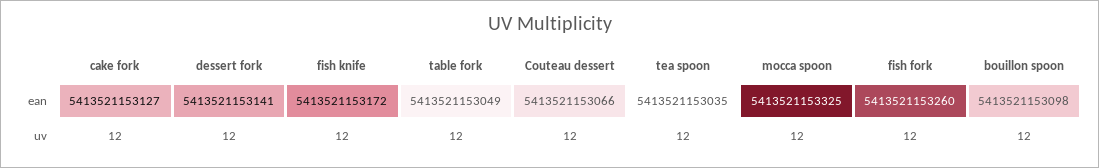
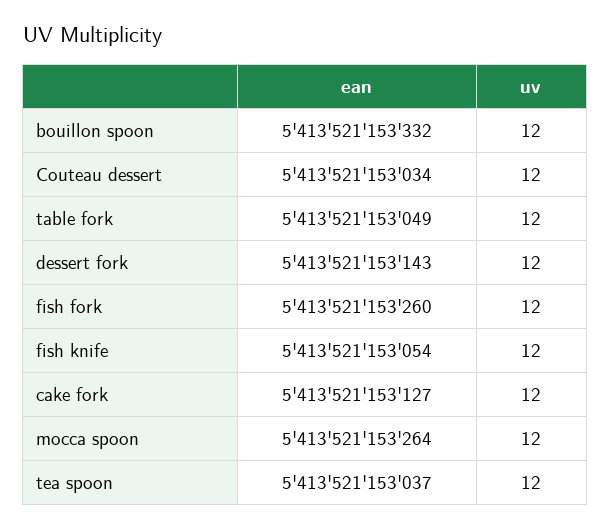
dessert fork, ean: 5413521153141 -> 5413521153143
fish knife, ean: 5413521153172 -> 5413521153054
Couteau dessert, ean: 5413521153066 -> 5413521153034
tea spoon, ean: 5413521153035 -> 5413521153037
mocca spoon, ean: 5413521153325 -> 5413521153264
bouillon spoon, ean: 5413521153098 -> 5413521153332

